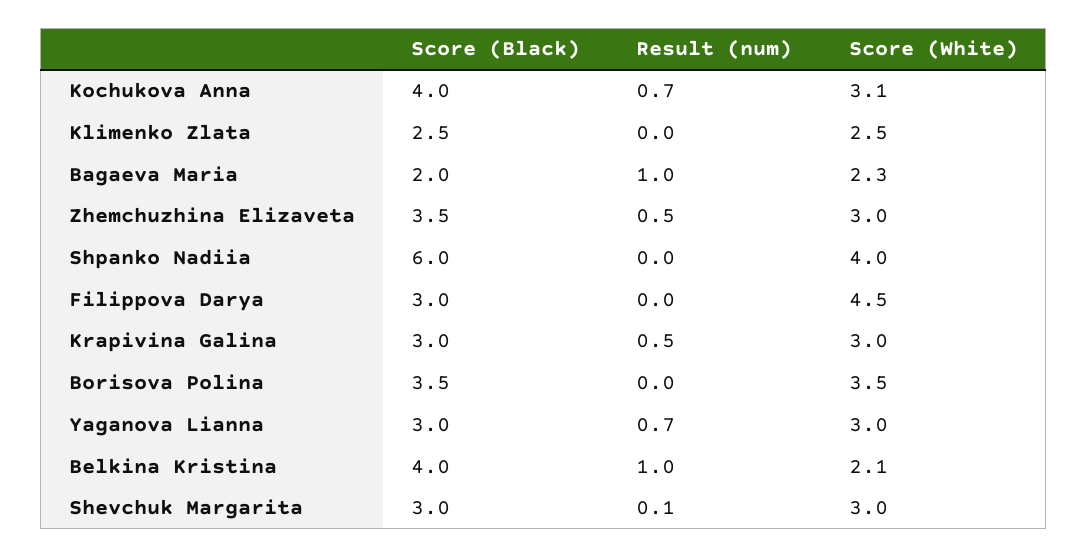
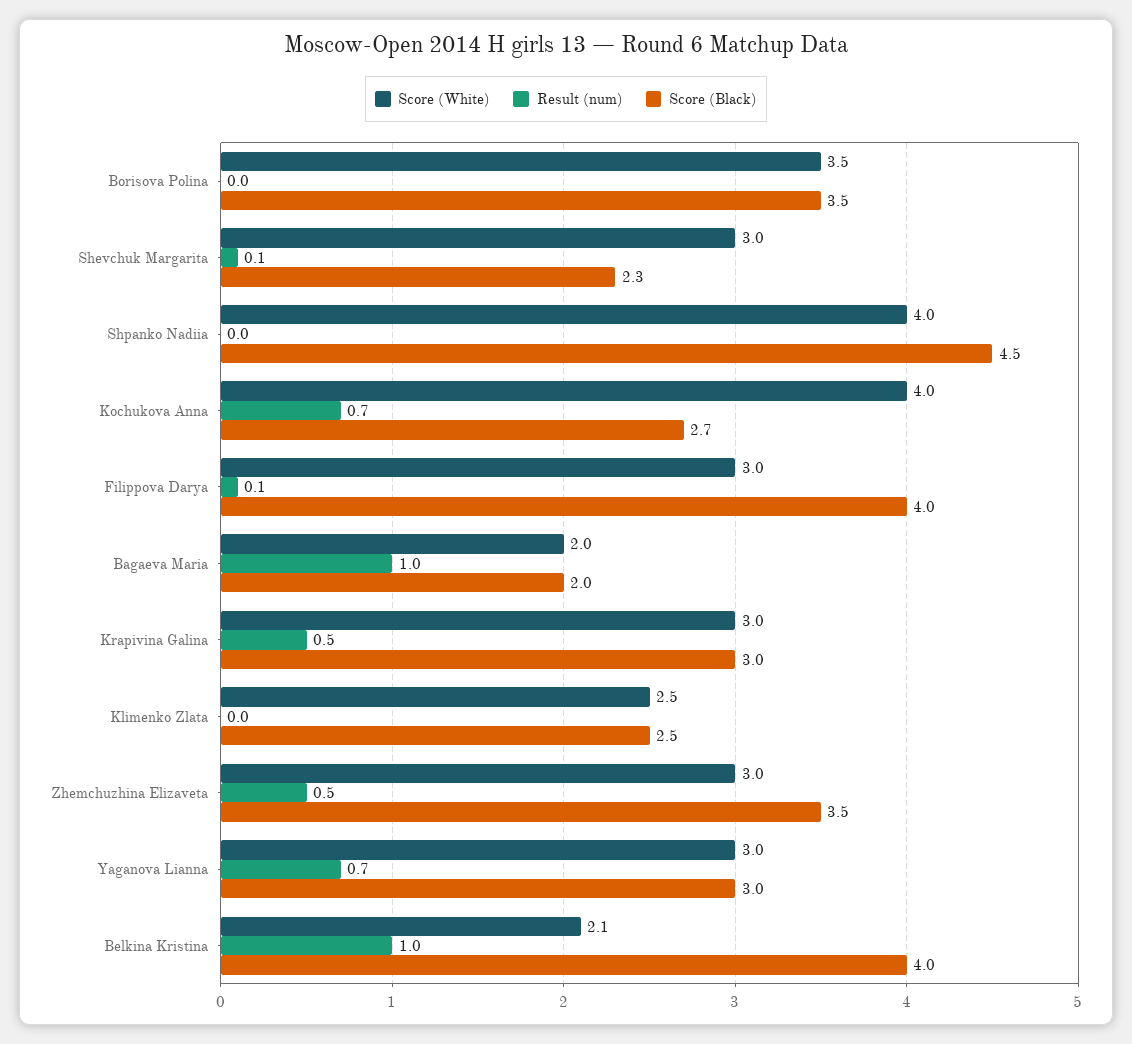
Score (Black), Kochukova Anna: 4 -> 2.7
Score (White), Kochukova Anna: 3.1 -> 4
Score (White), Bagaeva Maria: 2.3 -> 2
Score (Black), Shpanko Nadiia: 6 -> 4.5
Score (Black), Filippova Darya: 3 -> 4
Result (num), Filippova Darya: 0 -> 0.1
Score (White), Filippova Darya: 4.5 -> 3
Score (Black), Shevchuk Margarita: 3 -> 2.3

